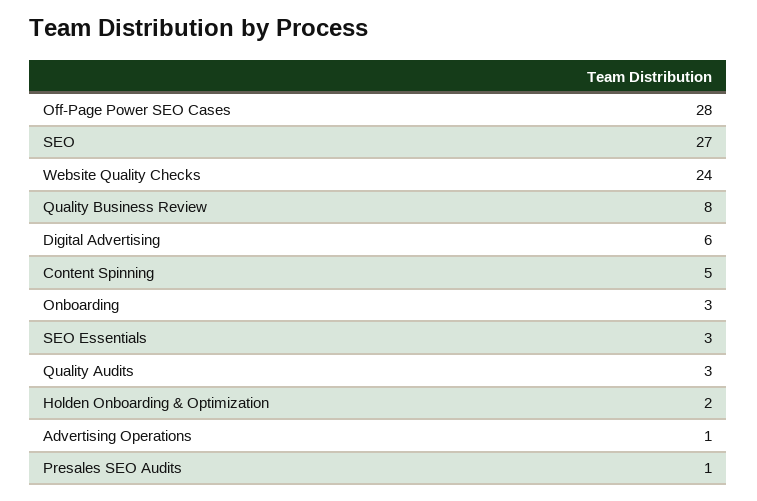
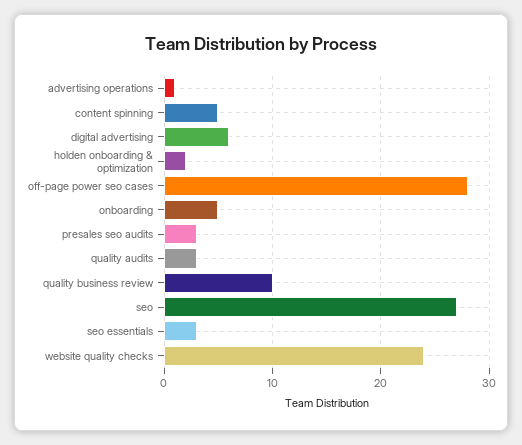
Quality Business Review: 8 -> 10
Onboarding: 3 -> 5
Presales SEO Audits: 1 -> 3

